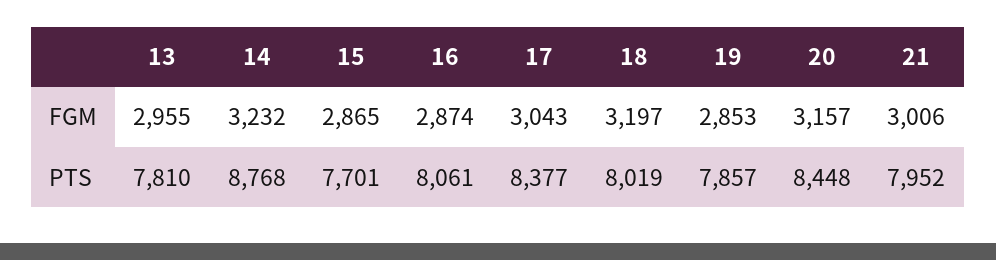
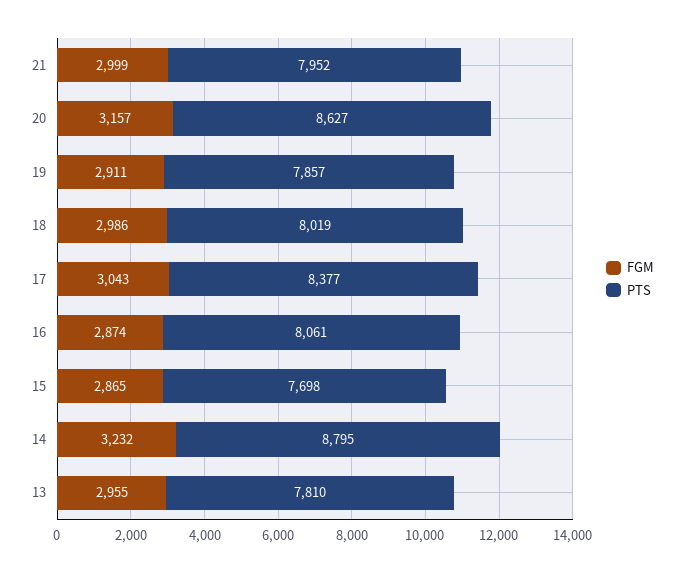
FGM, 18: 3197 -> 2986
FGM, 19: 2853 -> 2911
FGM, 21: 3006 -> 2999
PTS, 14: 8768 -> 8795
PTS, 15: 7701 -> 7698
PTS, 20: 8448 -> 8627

